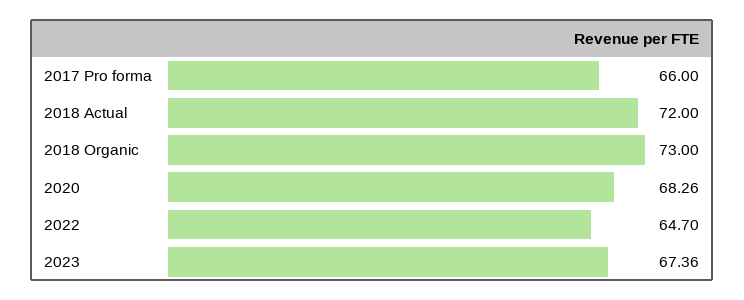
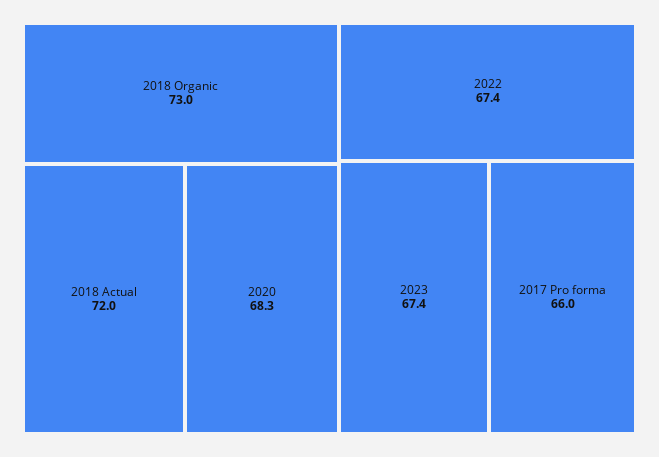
2022: 64.7 -> 67.4

